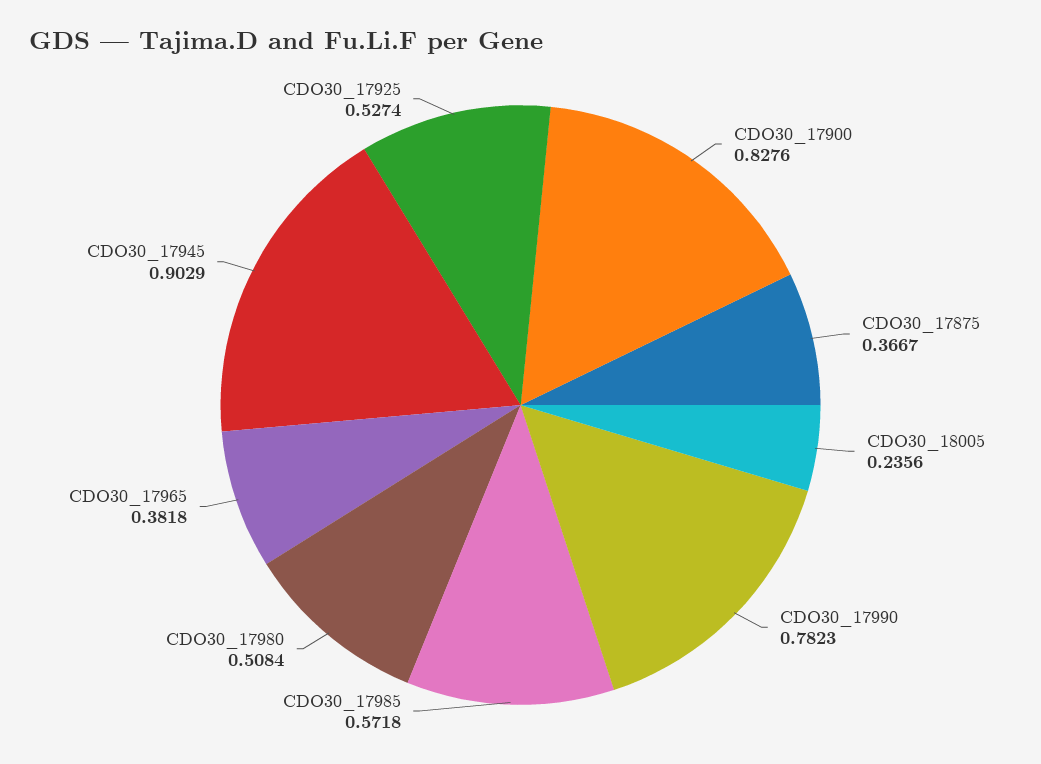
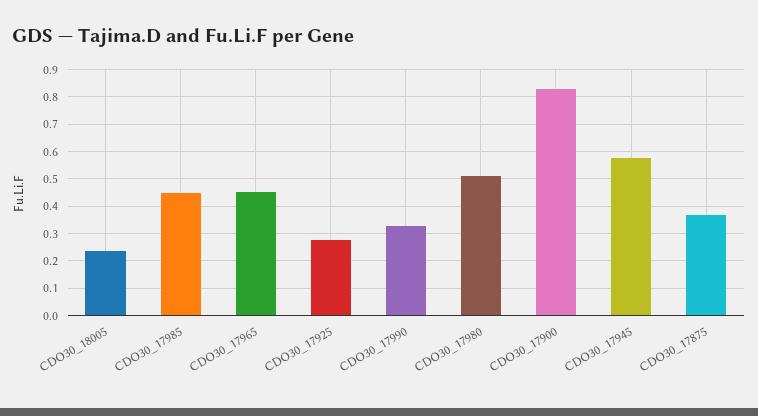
CDO30_17990: 0.7823 -> 0.325
CDO30_17985: 0.5718 -> 0.45
CDO30_17965: 0.3818 -> 0.45
CDO30_17945: 0.9029 -> 0.575
CDO30_17925: 0.5274 -> 0.275

